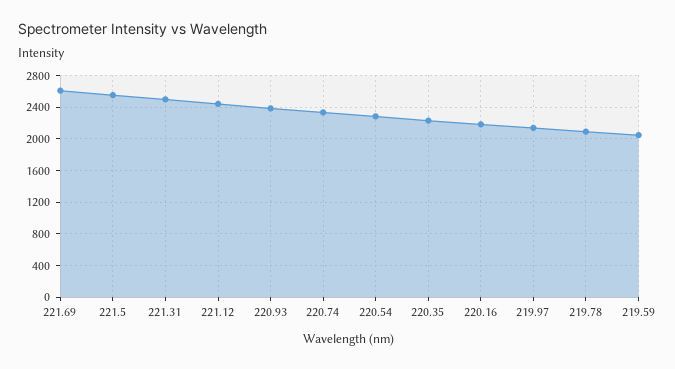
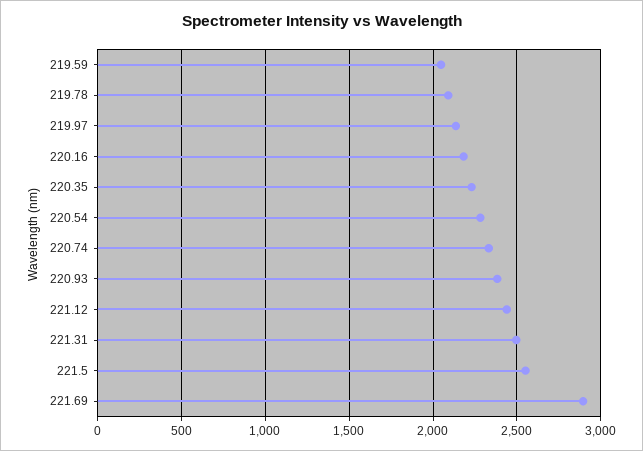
221.69: 2600 -> 2900

